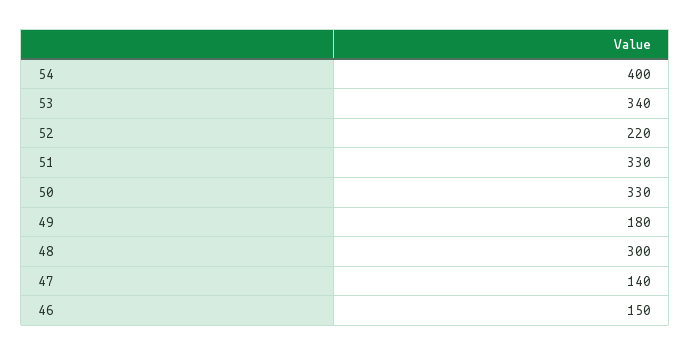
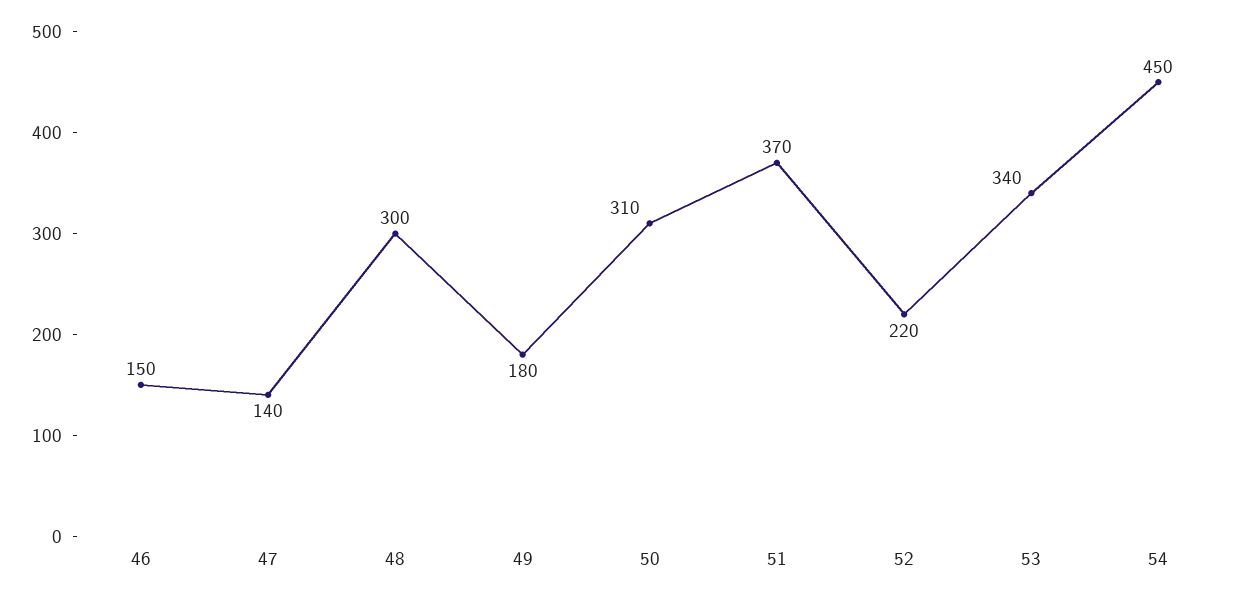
54: 400 -> 450
51: 330 -> 370
50: 330 -> 310

